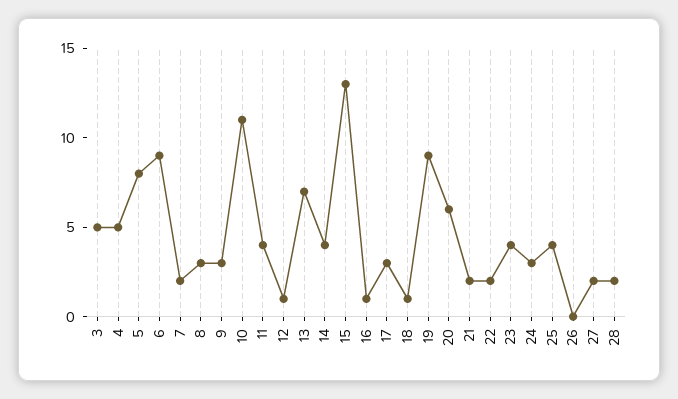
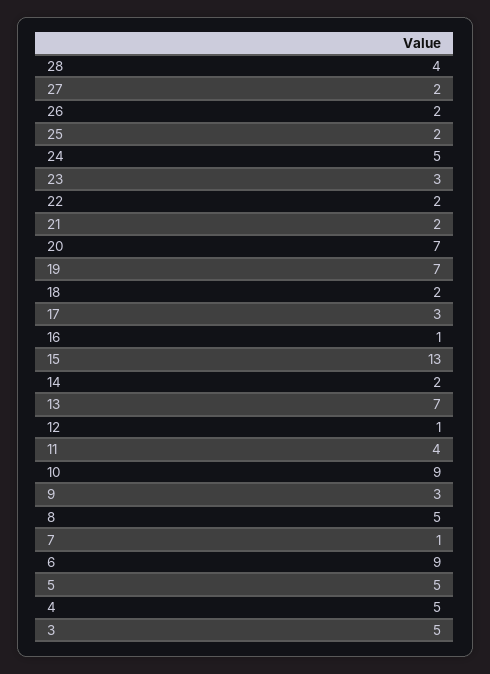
5: 8 -> 5
7: 2 -> 1
8: 3 -> 5
10: 11 -> 9
14: 4 -> 2
18: 1 -> 2
19: 9 -> 7
20: 6 -> 7
23: 4 -> 3
24: 3 -> 5
25: 4 -> 2
26: 0 -> 2
28: 2 -> 4

